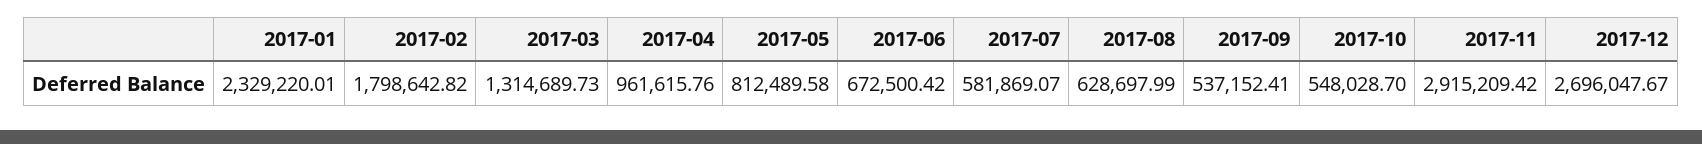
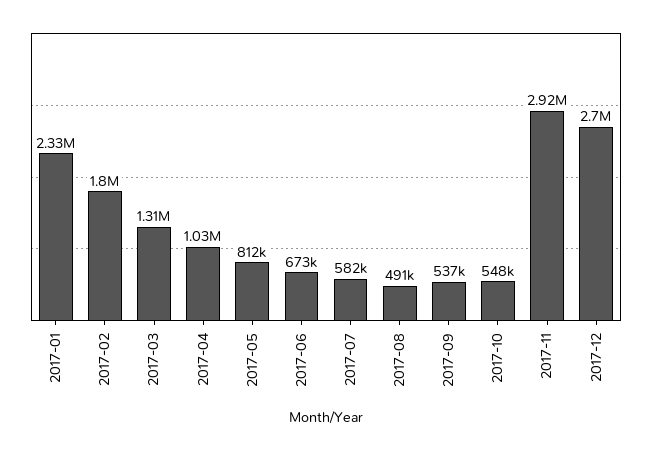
2017-04: 961615.76 -> 1030000
2017-08: 628697.99 -> 491000

